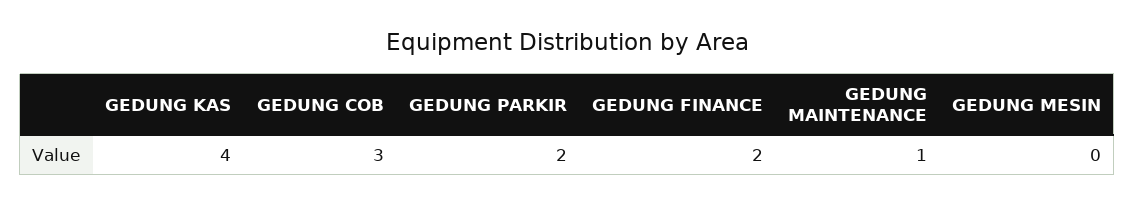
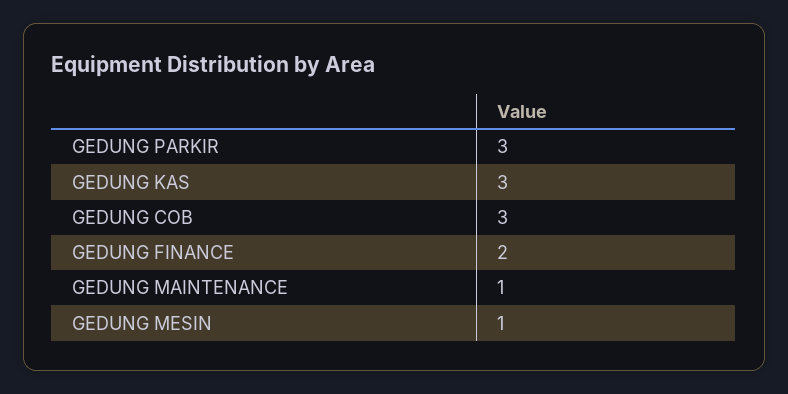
GEDUNG KAS: 4 -> 3
GEDUNG PARKIR: 2 -> 3
GEDUNG MESIN: 0 -> 1

